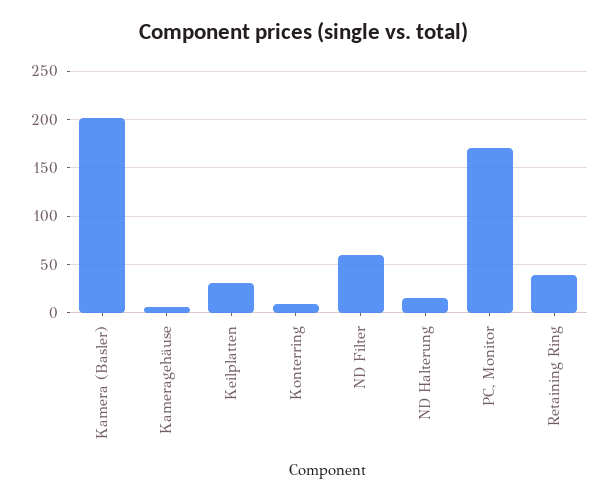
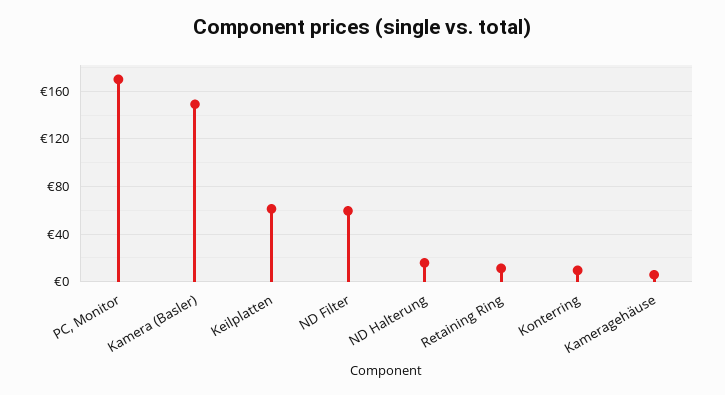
Kamera (Basler): 200 -> 150
Keilplatten: 30 -> 60
Retaining Ring: 40 -> 10

